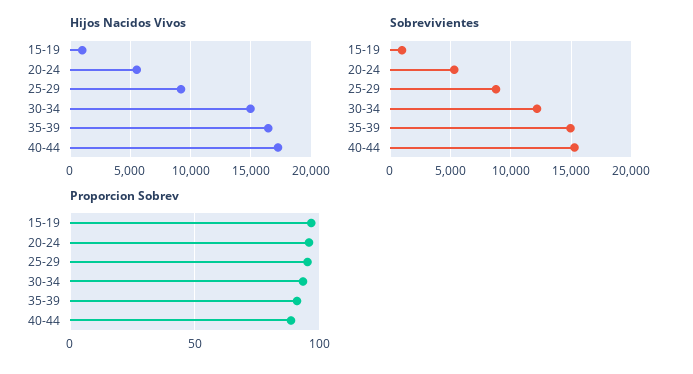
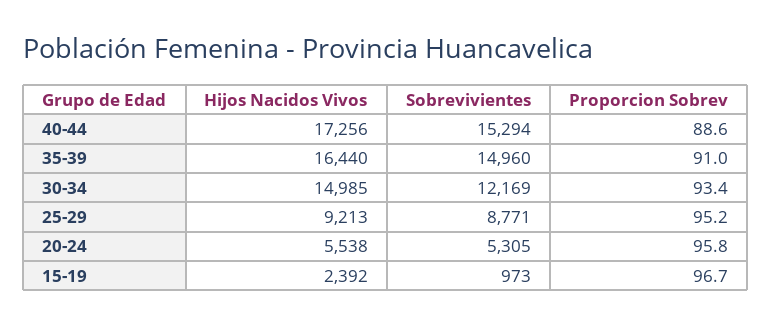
Hijos Nacidos Vivos, 15-19: 1000 -> 2392

